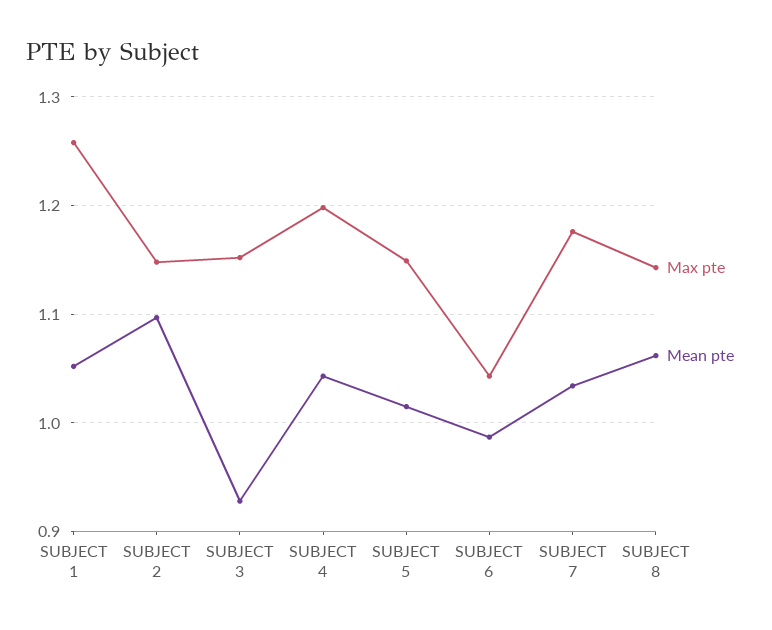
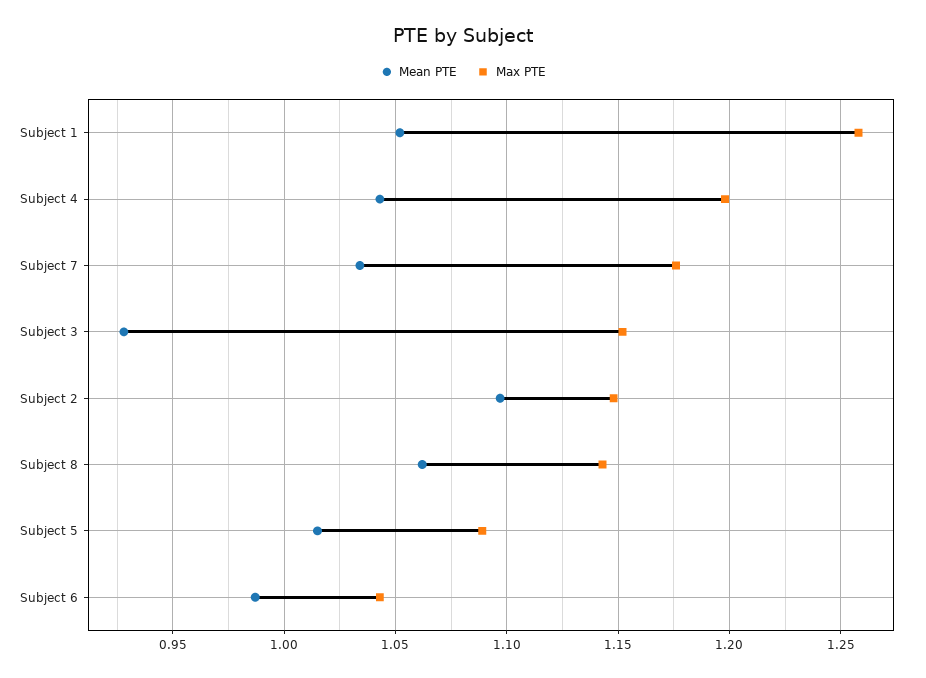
Max pte, SUBJECT 5: 1.15 -> 1.09

